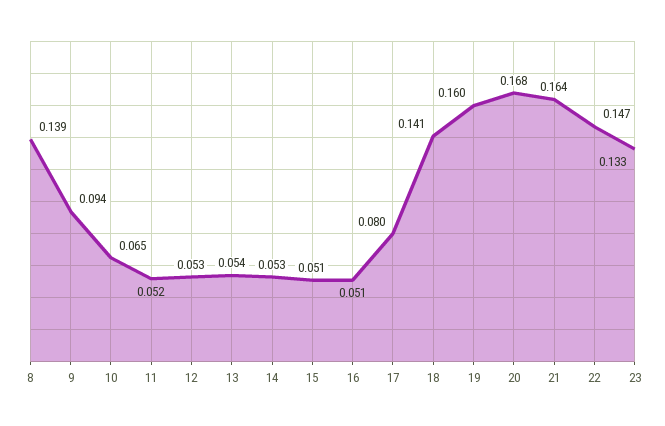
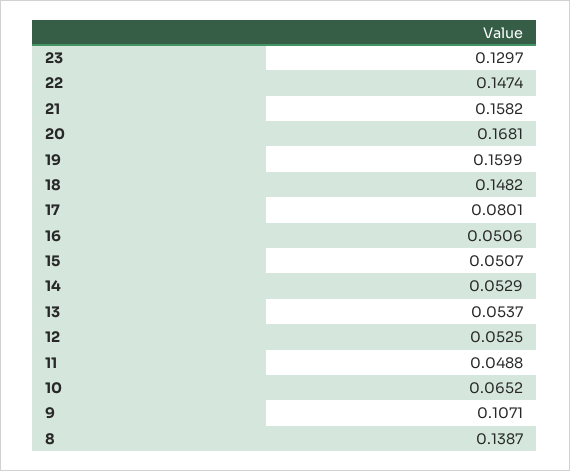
9: 0.094 -> 0.1071
11: 0.052 -> 0.0488
18: 0.141 -> 0.1482
21: 0.164 -> 0.1582
23: 0.133 -> 0.1297

